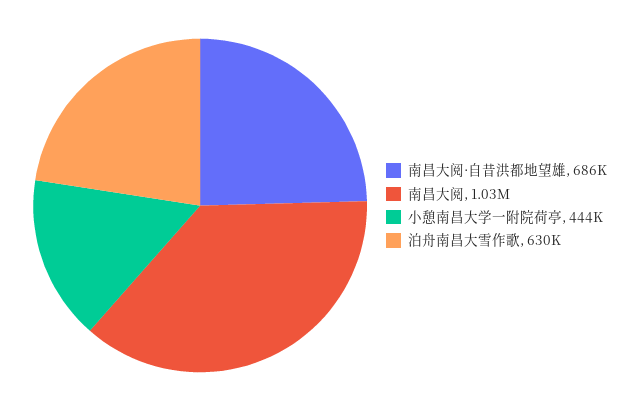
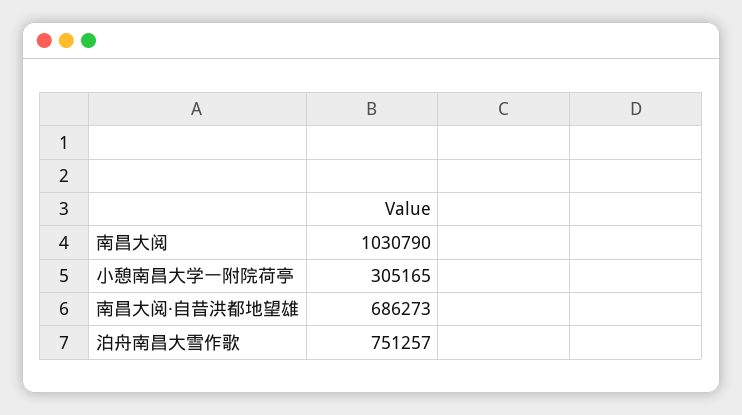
小憩南昌大学一附院荷亭: 444000 -> 305165
泊舟南昌大雪作歌: 630000 -> 751257

